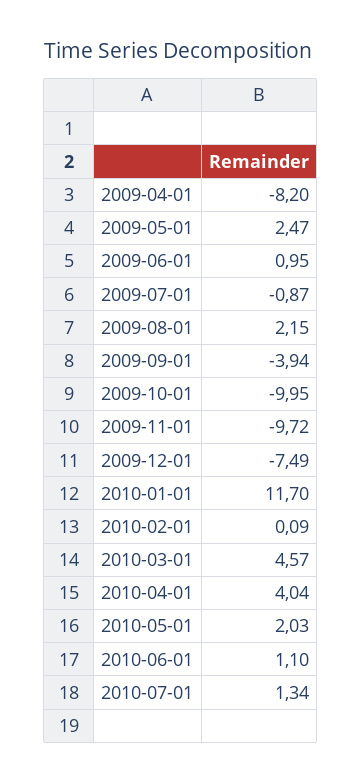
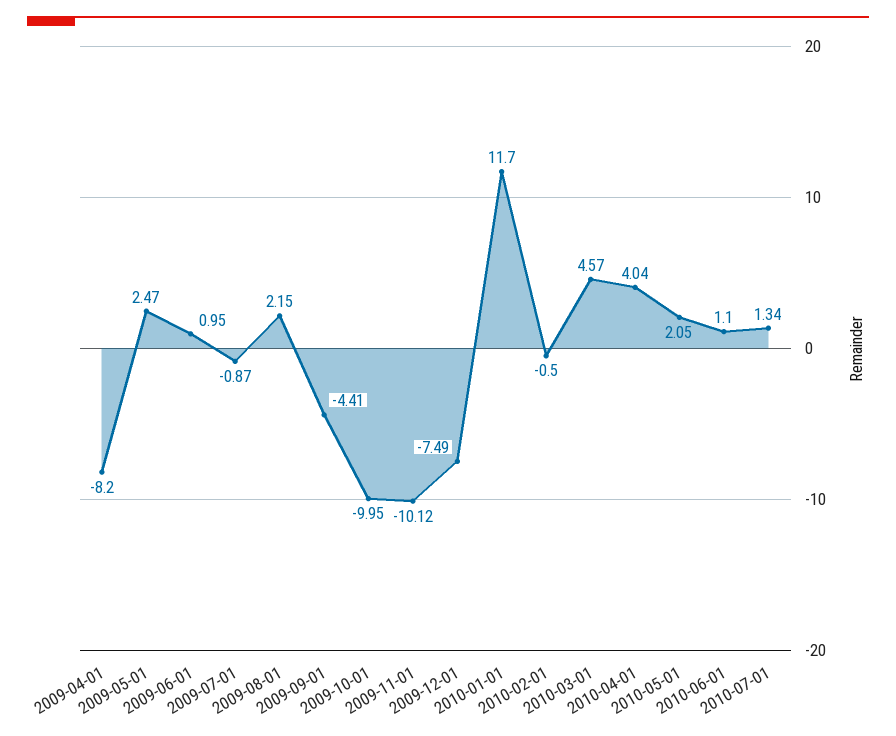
2009-09-01: -3.94 -> -4.41
2009-11-01: -9.72 -> -10.12
2010-02-01: 0.09 -> -0.5
2010-05-01: 2.03 -> 2.05

